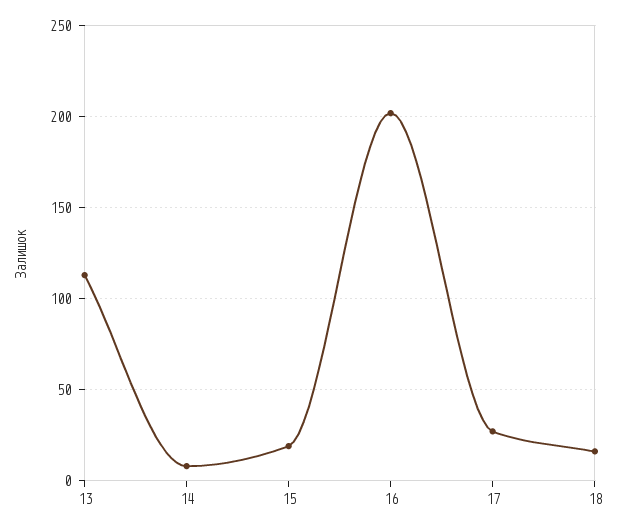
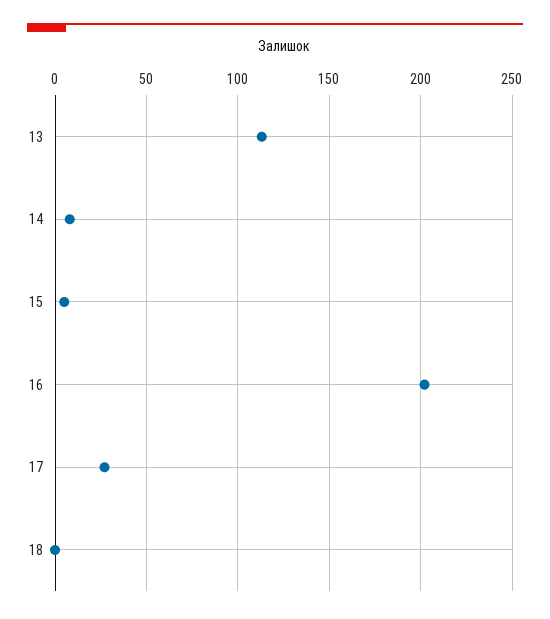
15: 20 -> 5
18: 15 -> 0

